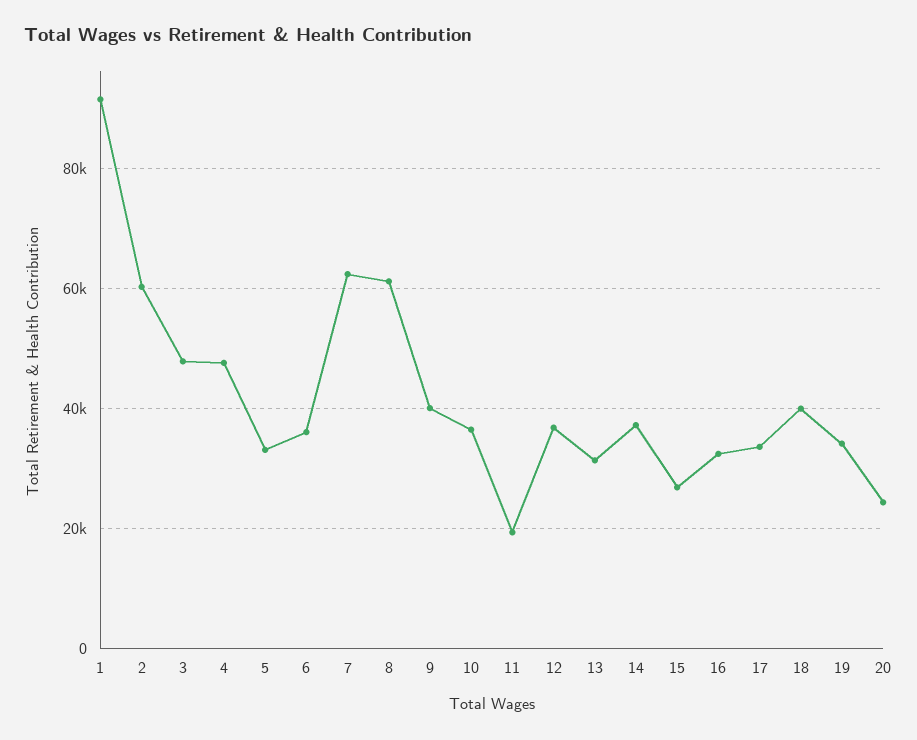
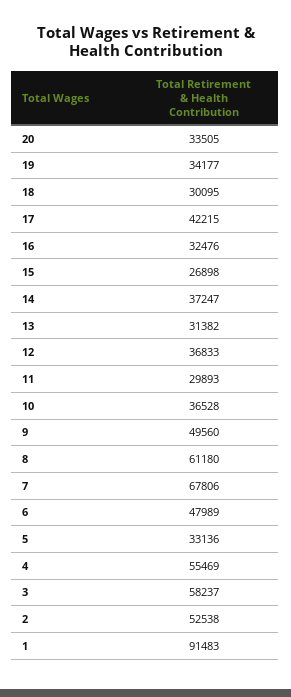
2: 60000 -> 52538
3: 48000 -> 58237
4: 48000 -> 55469
6: 36000 -> 47989
7: 62000 -> 67806
9: 40000 -> 49560
11: 20000 -> 29893
17: 34000 -> 42215
18: 40000 -> 30095
20: 24000 -> 33505

